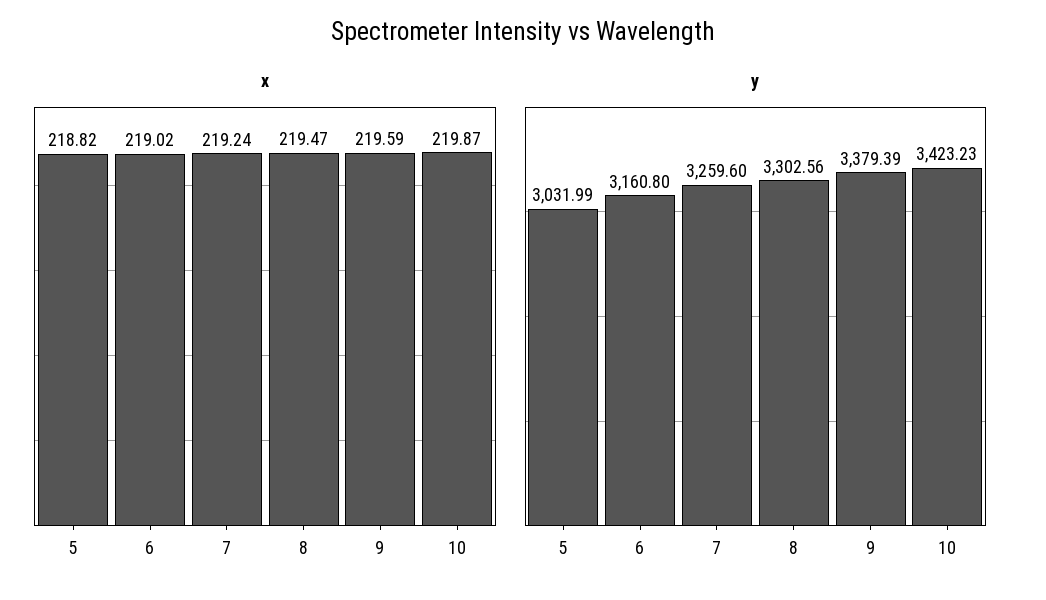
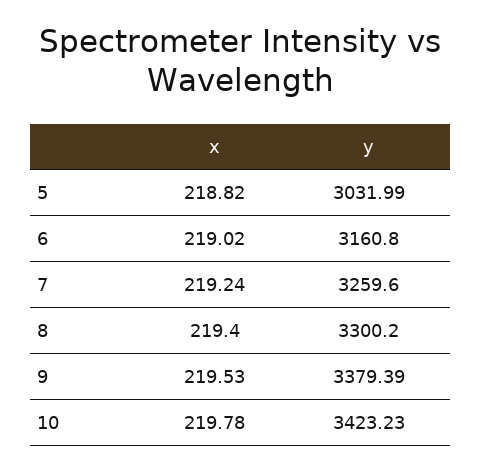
x, 8: 219.47 -> 219.4
x, 9: 219.59 -> 219.53
x, 10: 219.87 -> 219.78
y, 8: 3302.56 -> 3300.2

